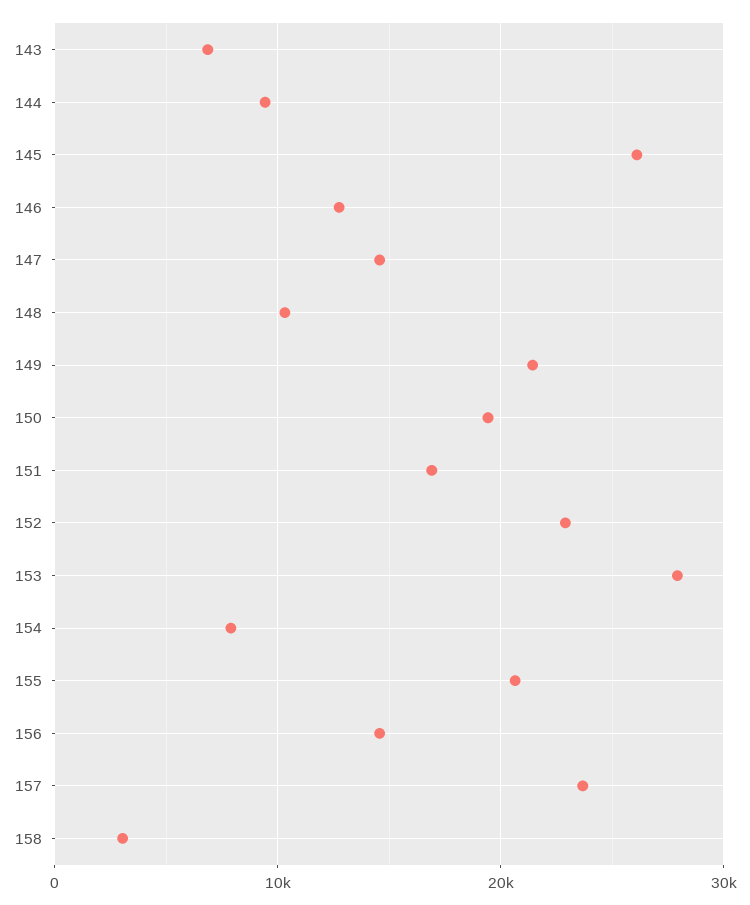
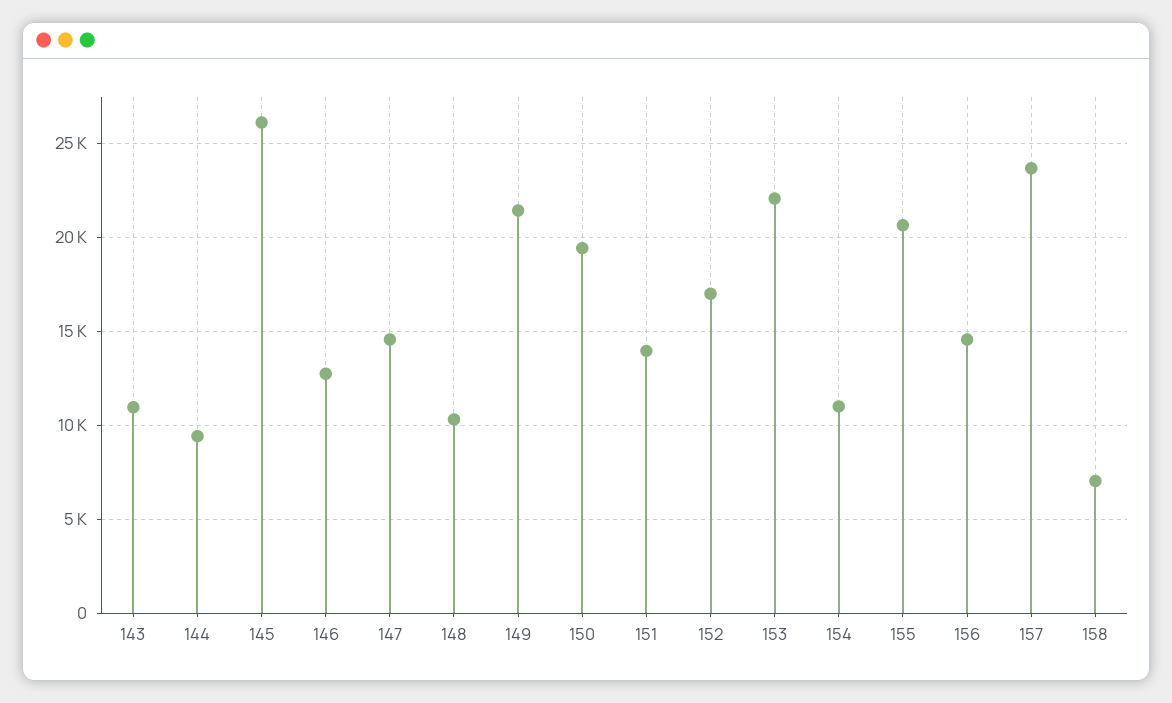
143: 7000 -> 11000
151: 17000 -> 14000
152: 23000 -> 17000
153: 28000 -> 22000
154: 8000 -> 11000
158: 3000 -> 7000

